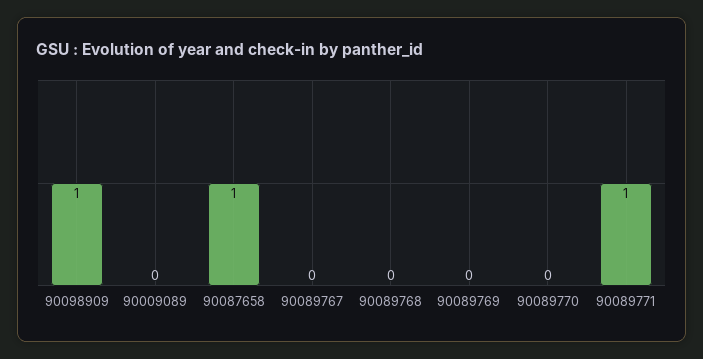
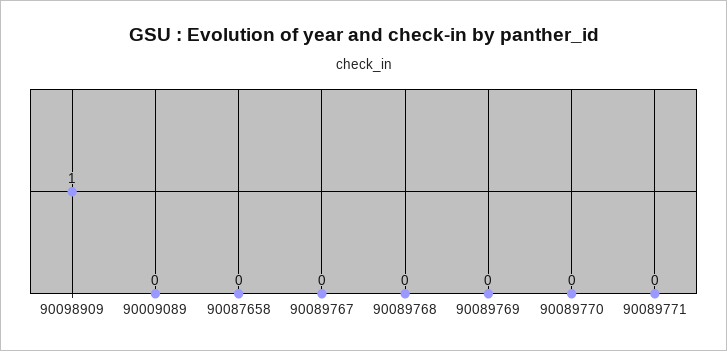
90087658: 1 -> 0
90089771: 1 -> 0

